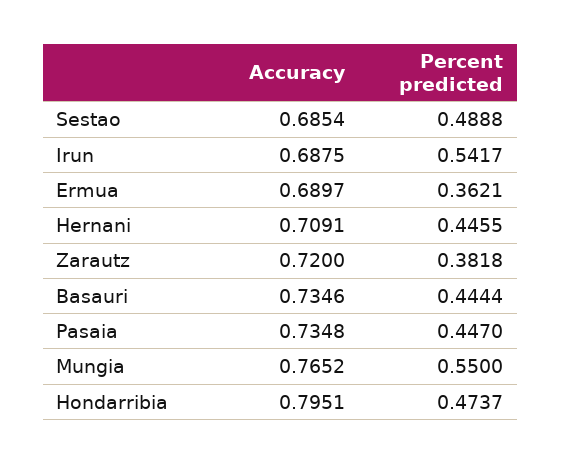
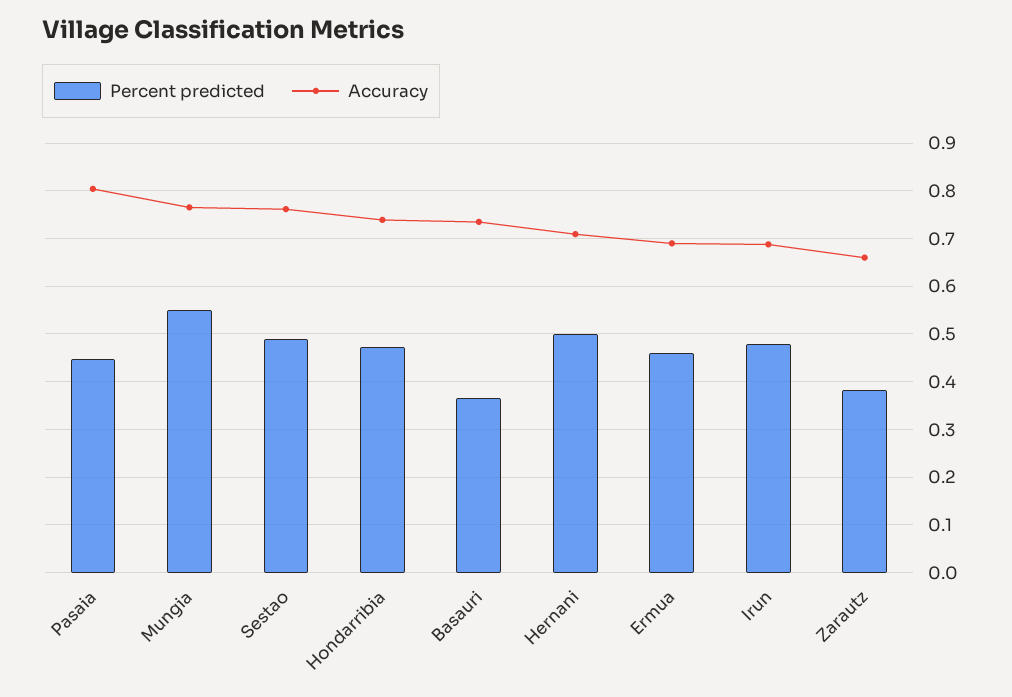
Accuracy, Sestao: 0.6854 -> 0.76
Percent predicted, Irun: 0.5417 -> 0.48
Percent predicted, Ermua: 0.3621 -> 0.46
Percent predicted, Hernani: 0.4455 -> 0.5
Accuracy, Zarautz: 0.72 -> 0.66
Percent predicted, Basauri: 0.4444 -> 0.36
Accuracy, Pasaia: 0.7348 -> 0.8
Accuracy, Hondarribia: 0.7951 -> 0.74

